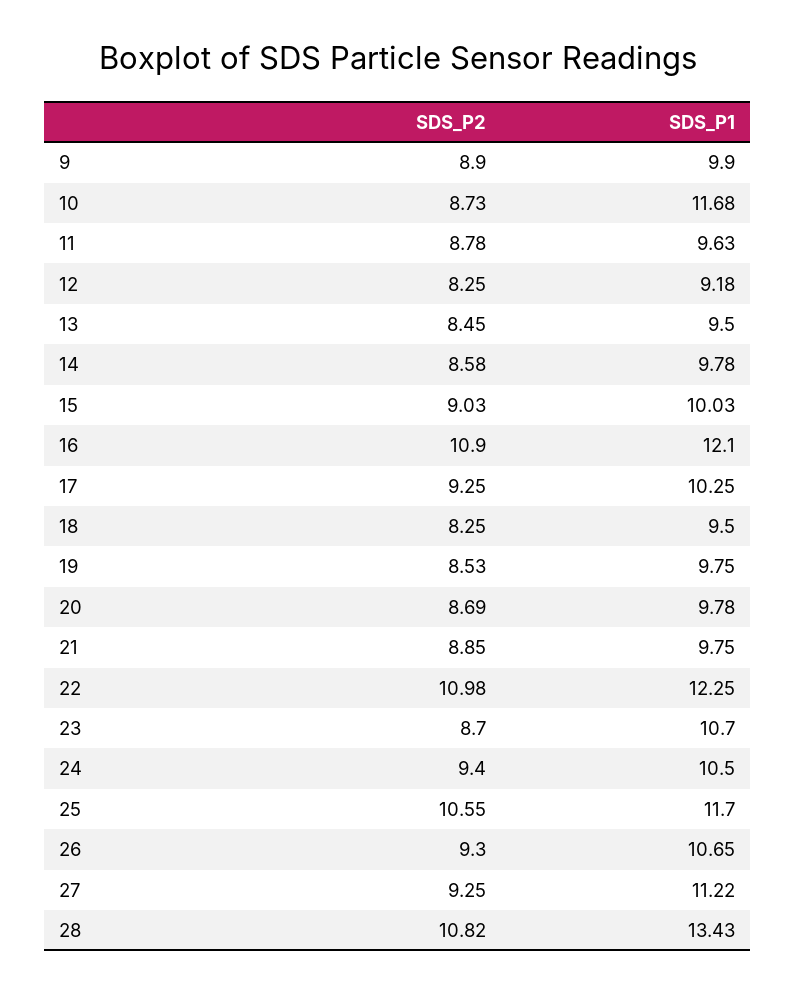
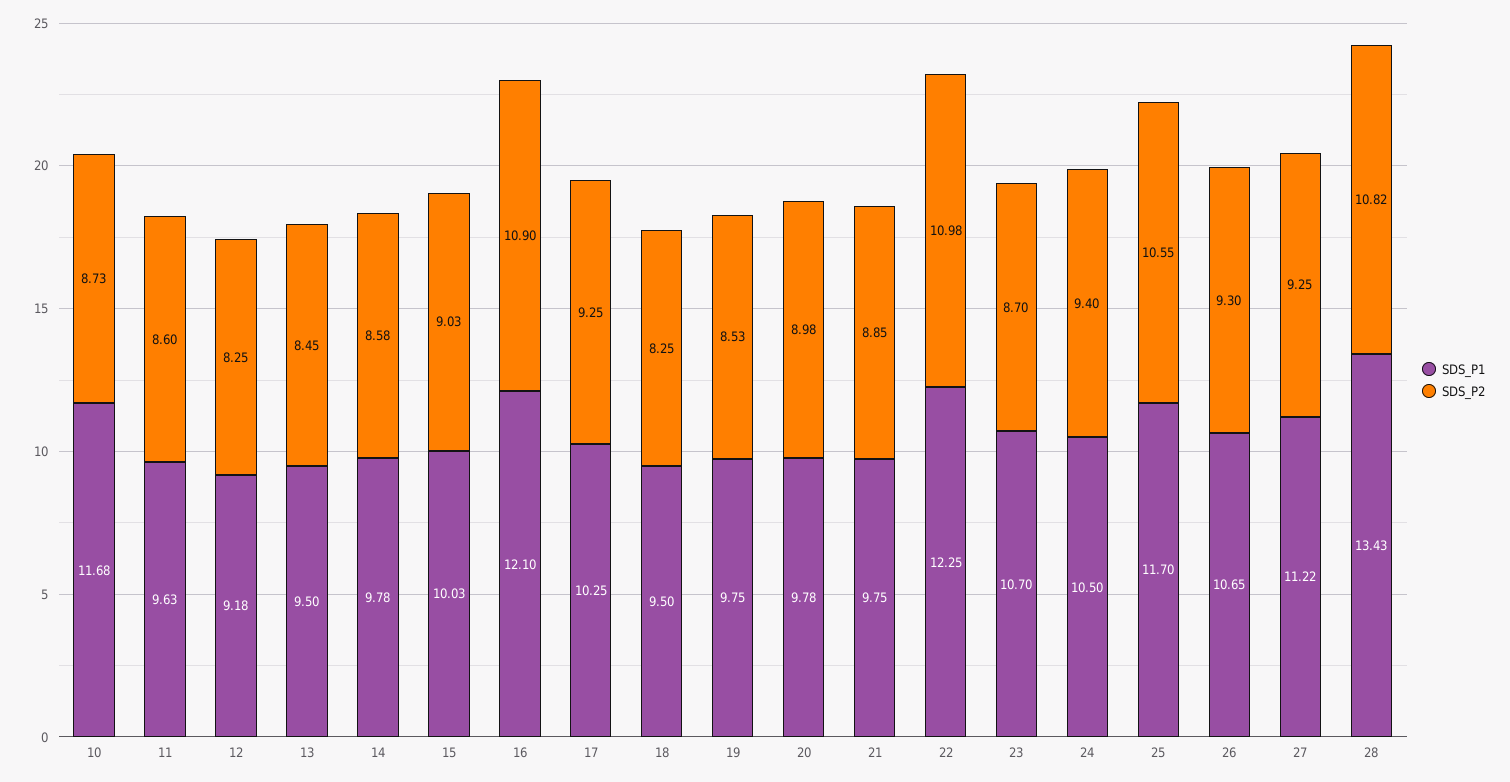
SDS_P2, 9: 8.9 -> none
SDS_P1, 9: 9.9 -> none
SDS_P2, 11: 8.78 -> 8.6
SDS_P2, 20: 8.69 -> 8.98

